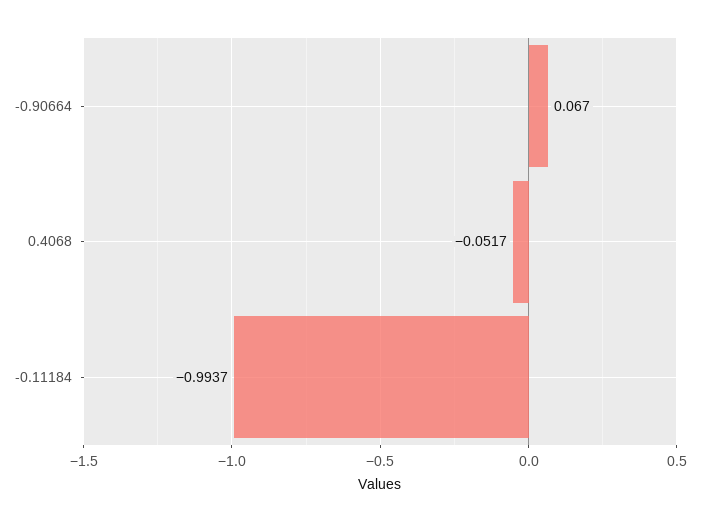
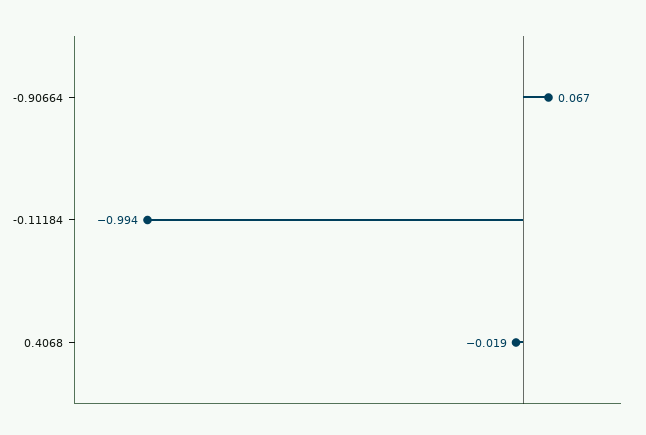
0.4068: -0.0517 -> -0.019

